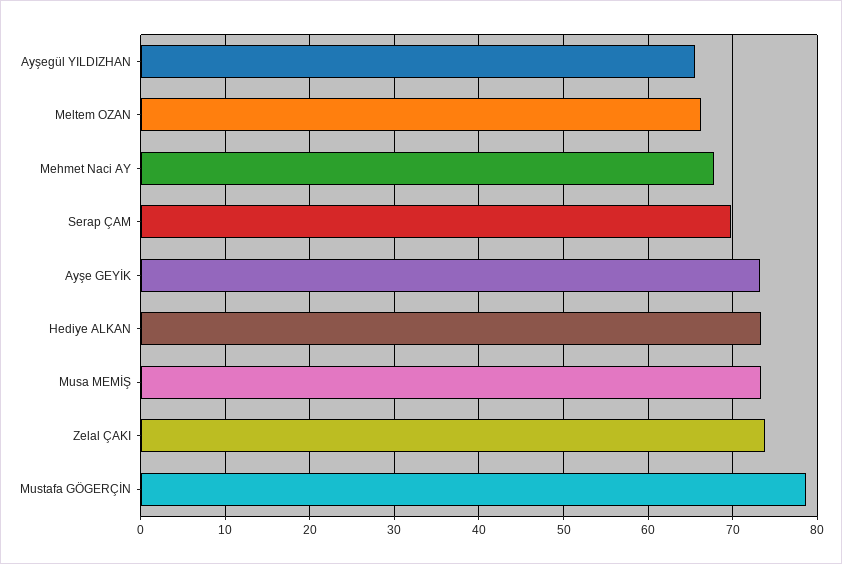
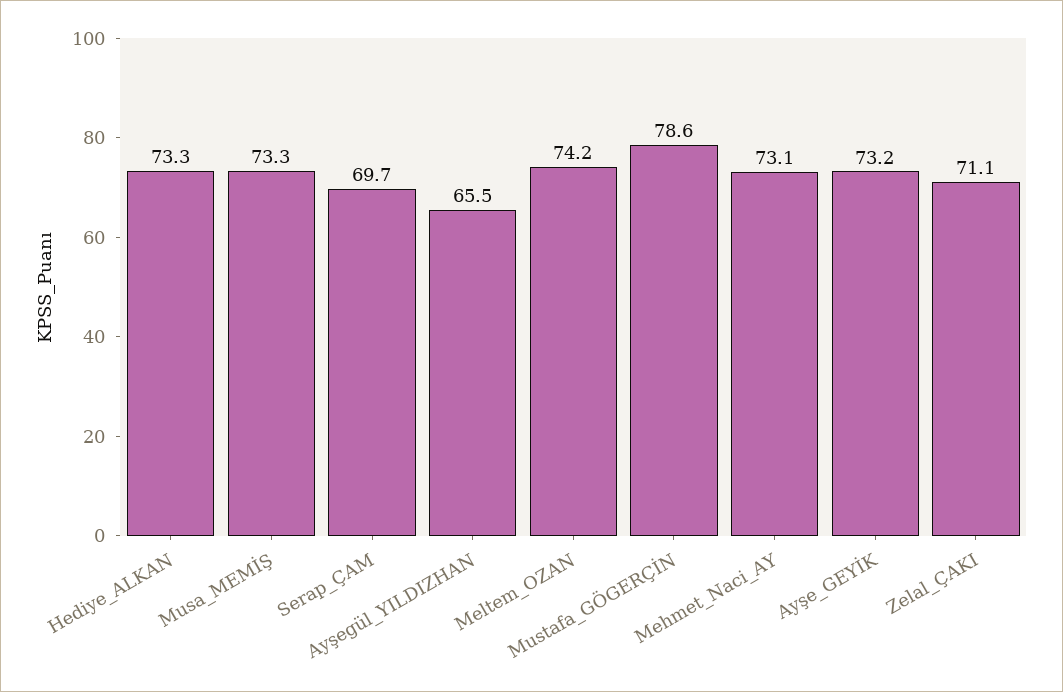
Meltem OZAN: 66 -> 74.2
Mehmet Naci AY: 68 -> 73.1
Zelal ÇAKI: 74 -> 71.1

